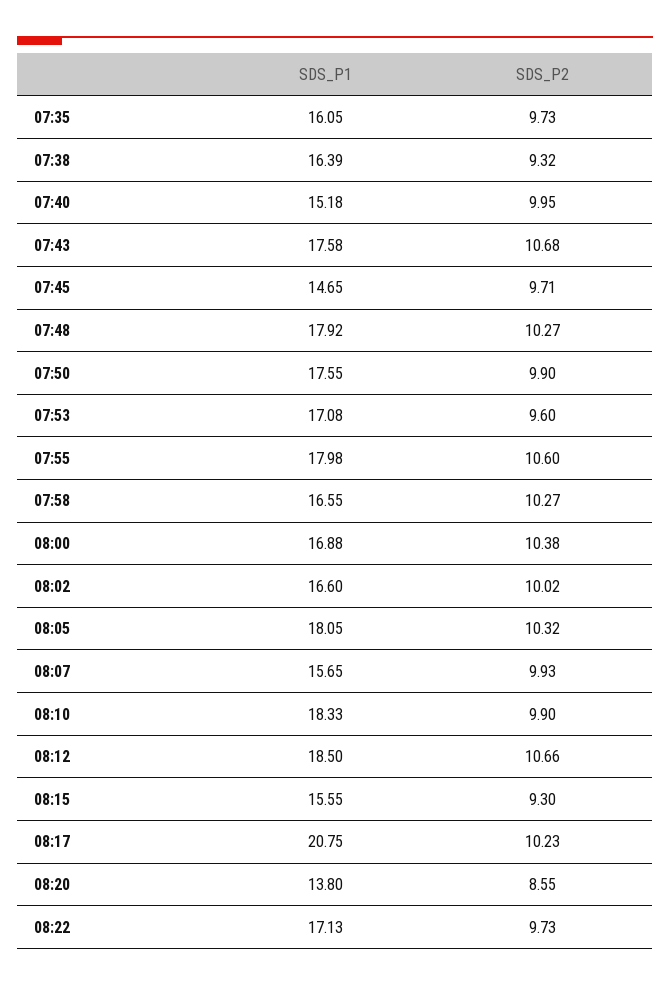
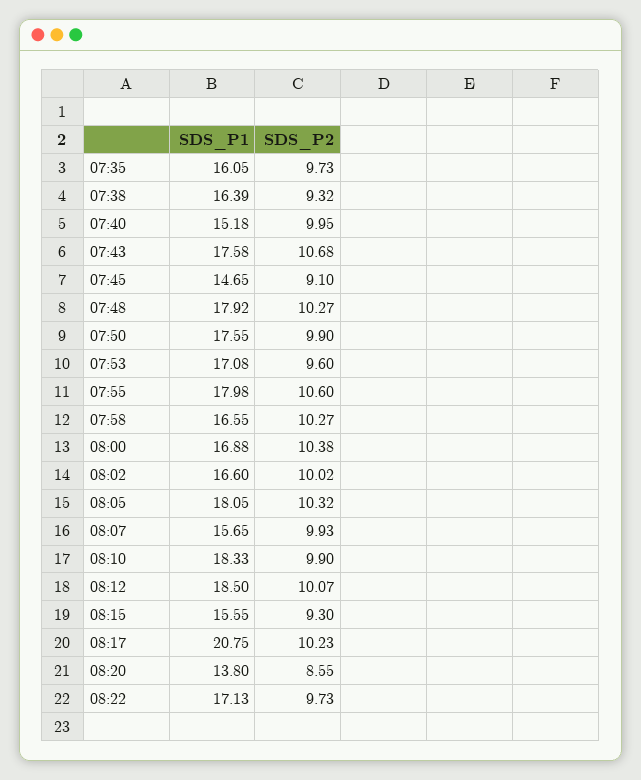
SDS_P2, 07:45: 9.71 -> 9.1
SDS_P2, 08:12: 10.66 -> 10.07

